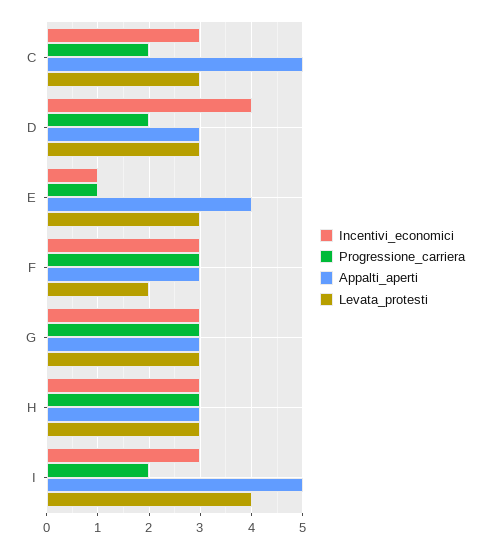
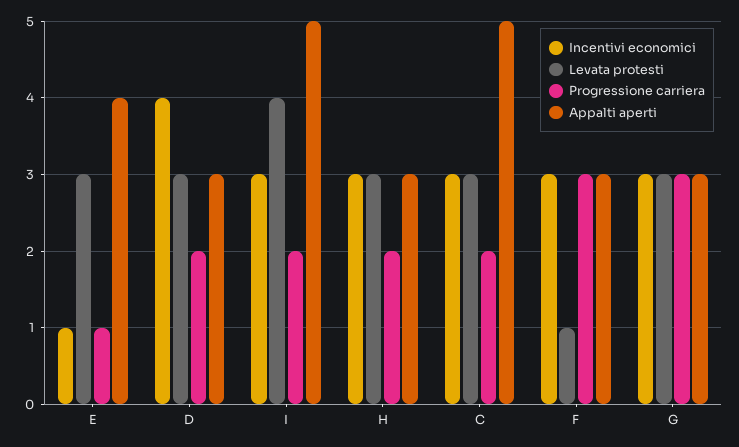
Levata_protesti, F: 2 -> 1
Progressione_carriera, H: 3 -> 2

